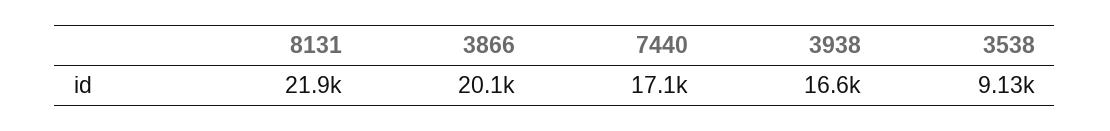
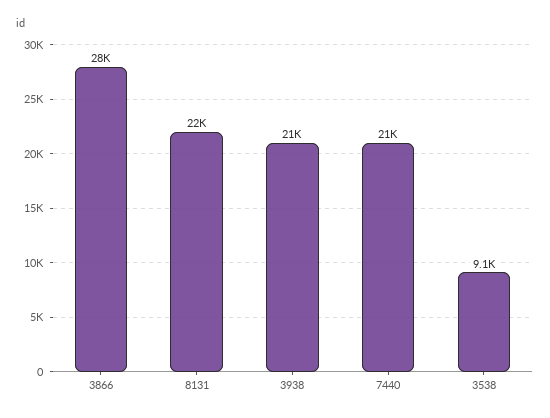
3866: 20100 -> 28000
7440: 17100 -> 21000
3938: 16600 -> 21000

